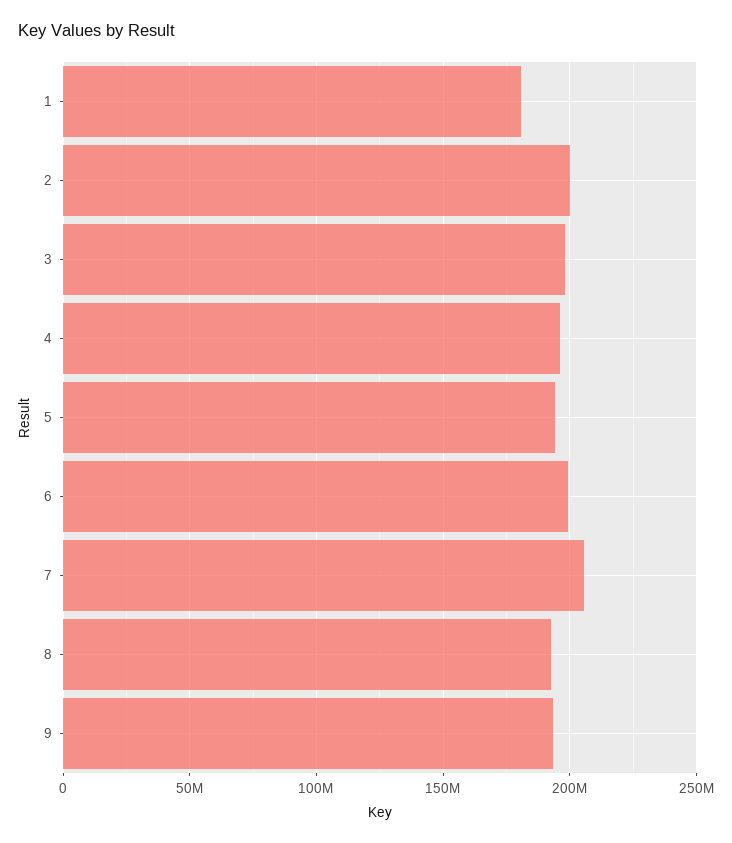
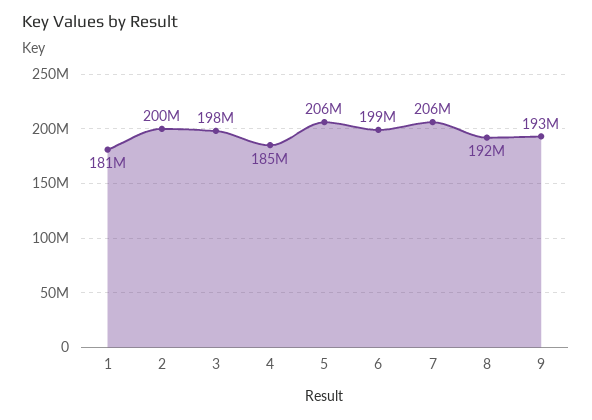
4: 195000000 -> 185000000
5: 195000000 -> 206000000

